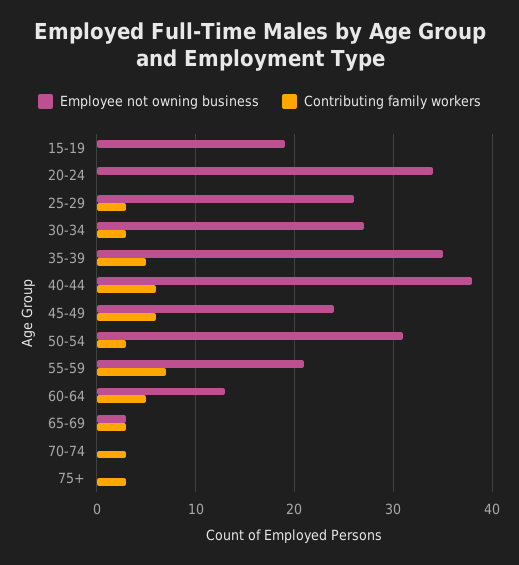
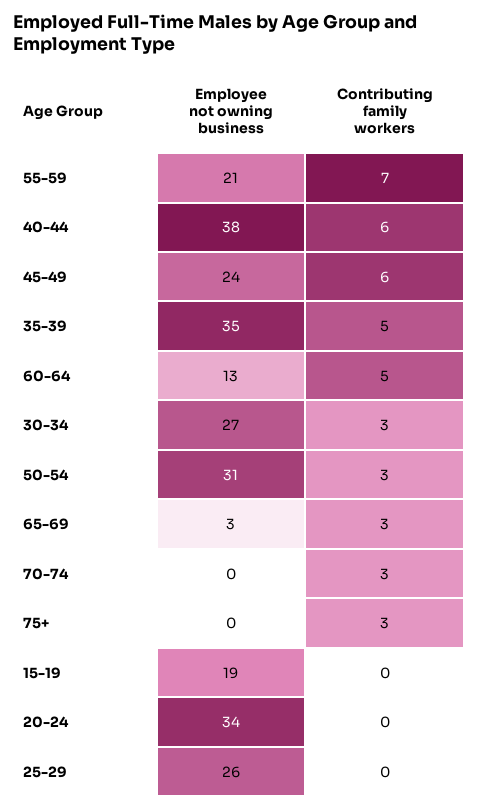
Contributing family workers, 25-29: 3 -> 0

